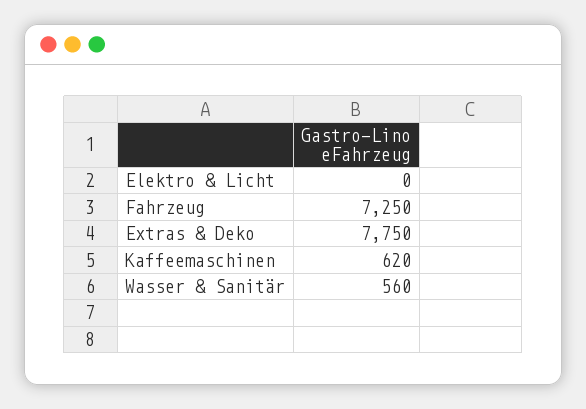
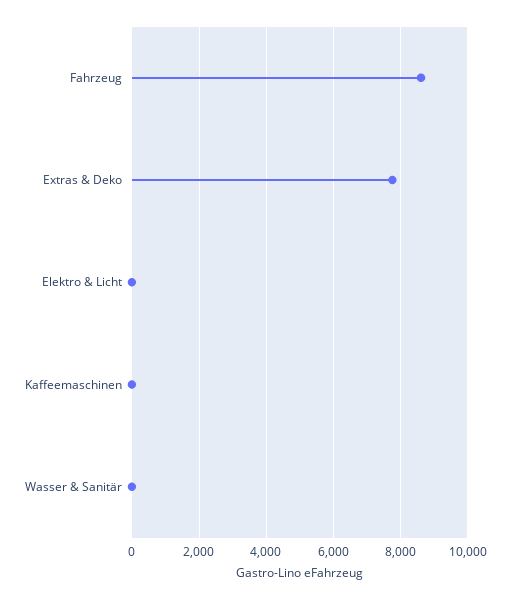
Fahrzeug: 7250 -> 8600
Kaffeemaschinen: 620 -> 0
Wasser & Sanitär: 560 -> 0

